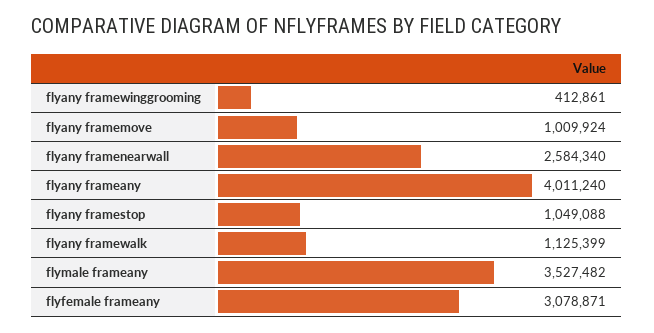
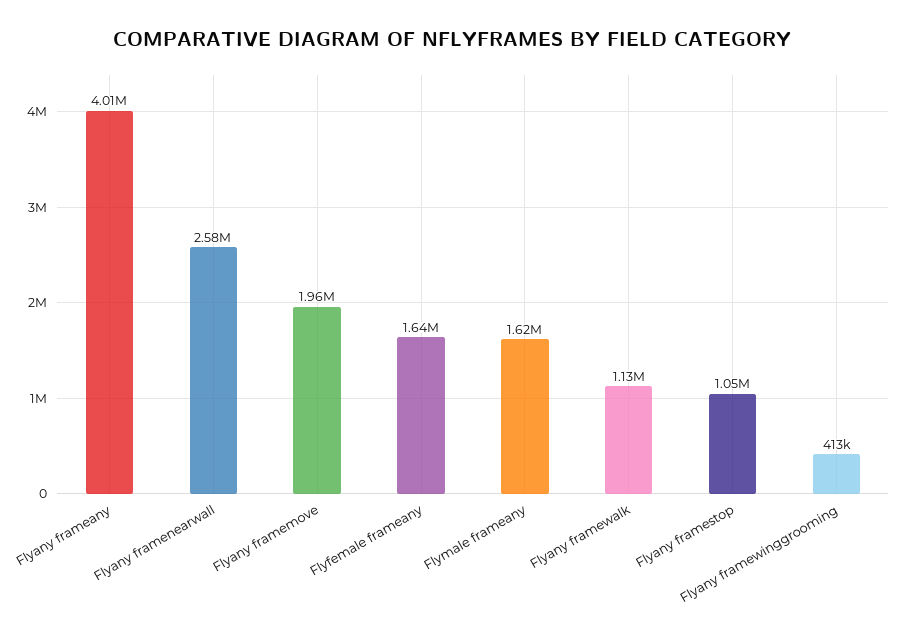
flyany framemove: 1009924 -> 1960000
flymale frameany: 3527482 -> 1620000
flyfemale frameany: 3078871 -> 1640000

